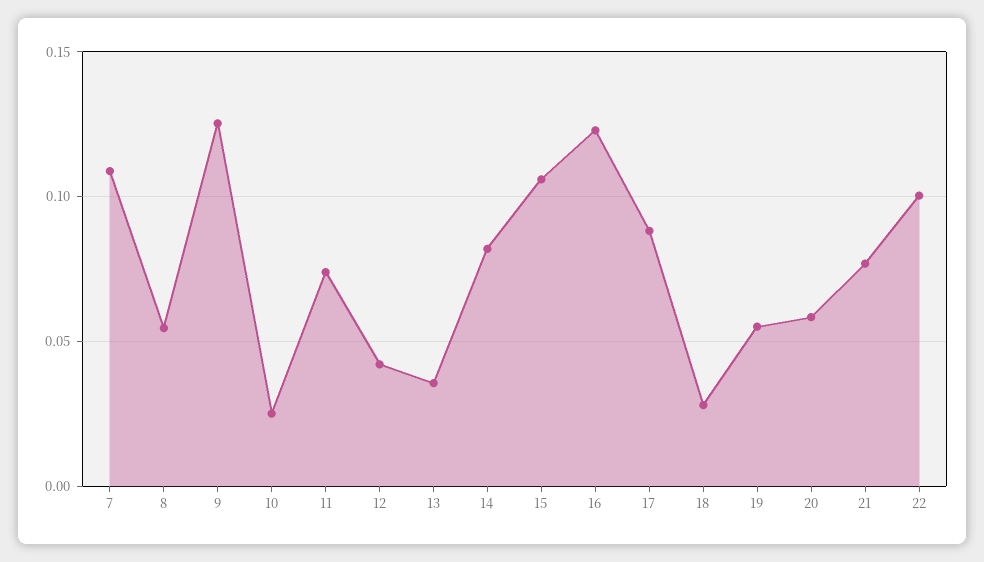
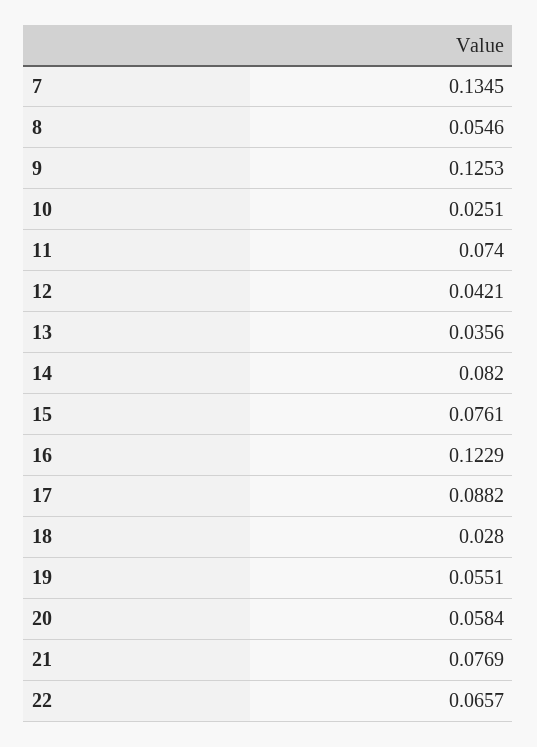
7: 0.11 -> 0.1345
15: 0.105 -> 0.0761
22: 0.1 -> 0.0657

